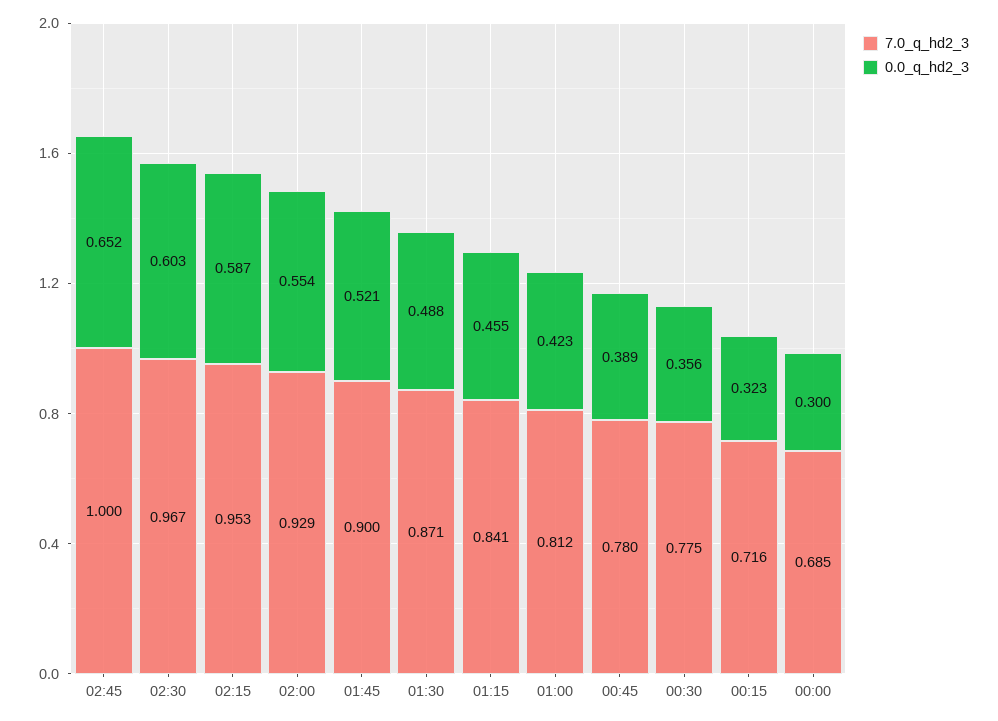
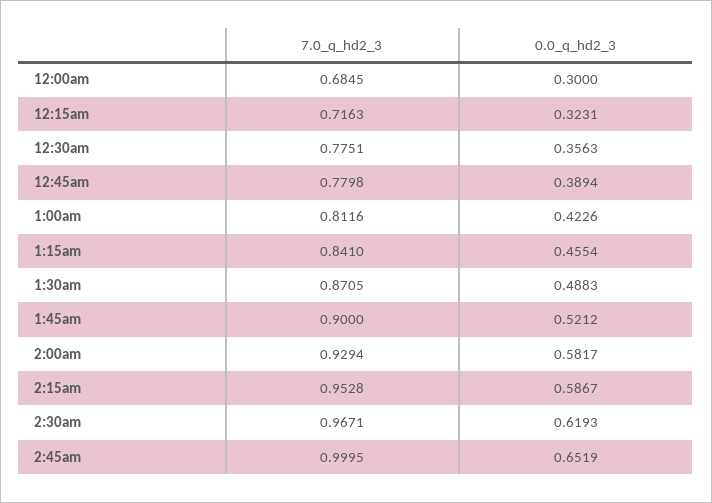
0.0_q_hd2_3, 02:30: 0.603 -> 0.6193
0.0_q_hd2_3, 02:00: 0.554 -> 0.5817

